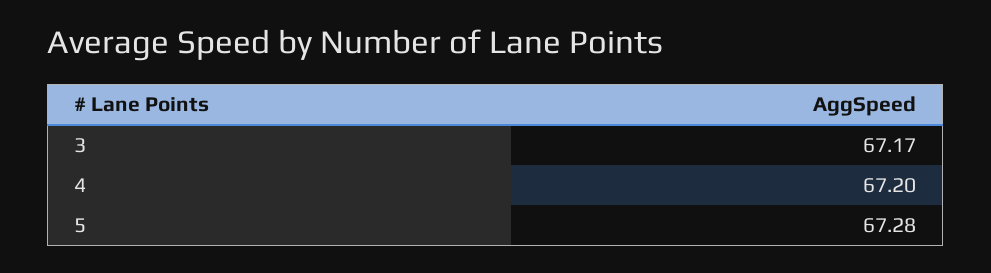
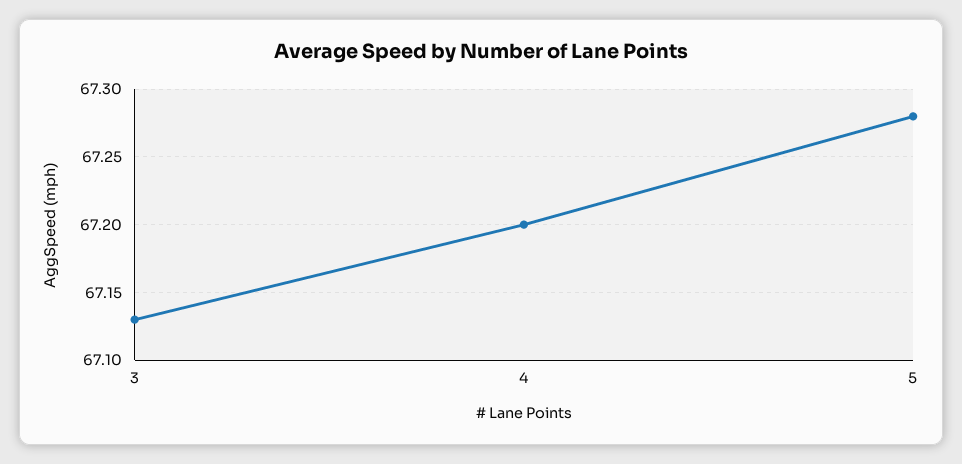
3: 67.17 -> 67.13

